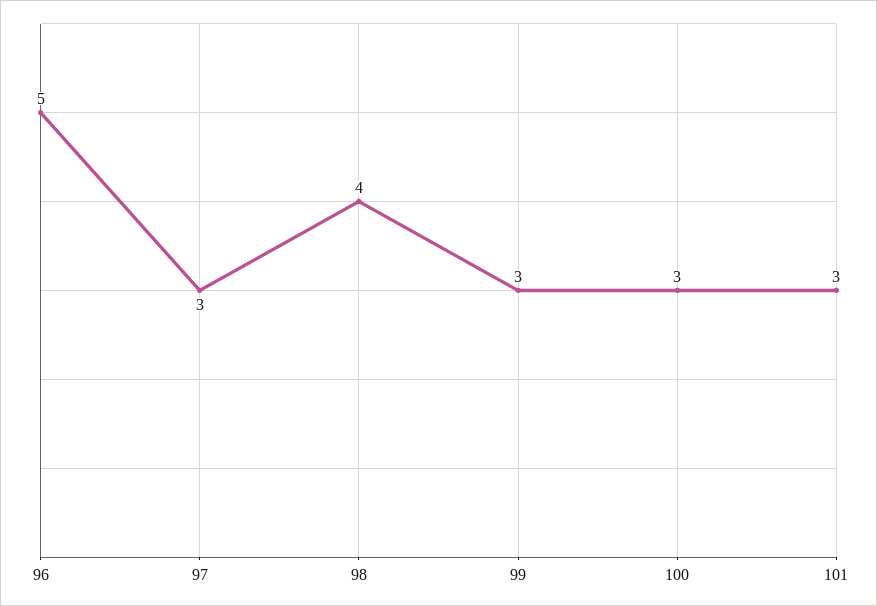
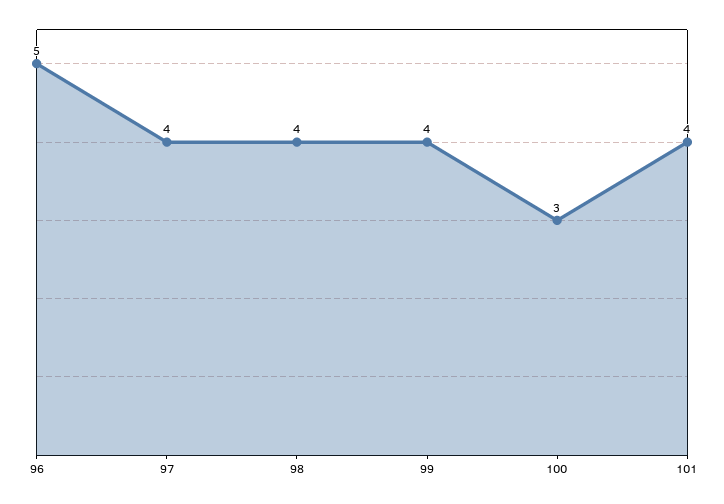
97: 3 -> 4
99: 3 -> 4
101: 3 -> 4

